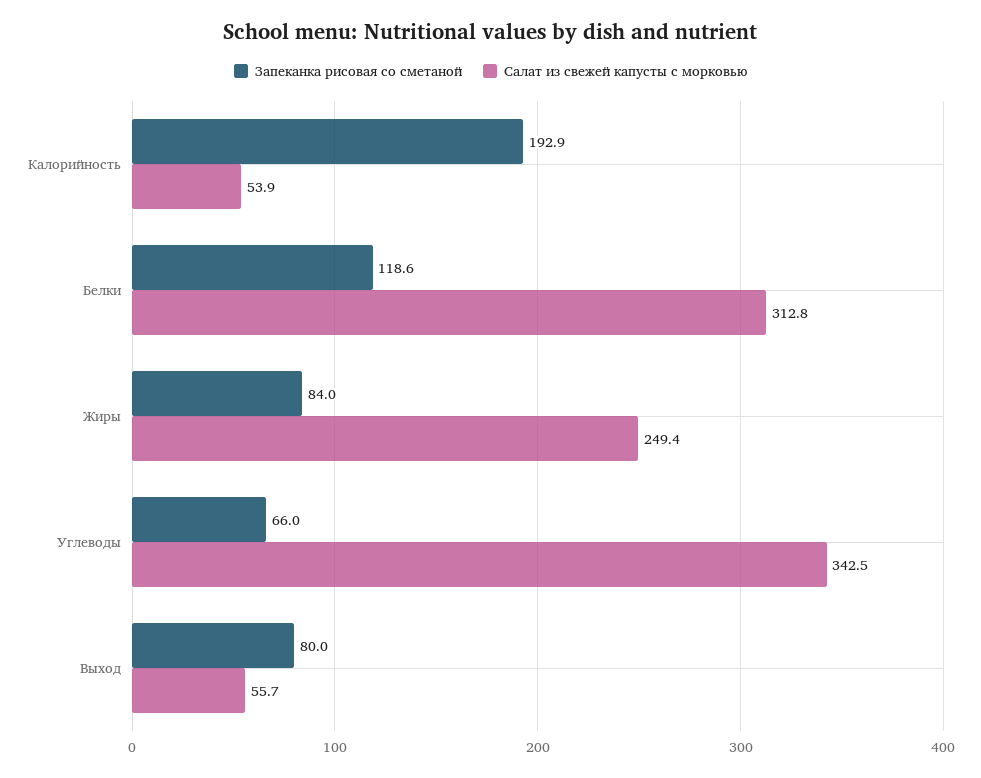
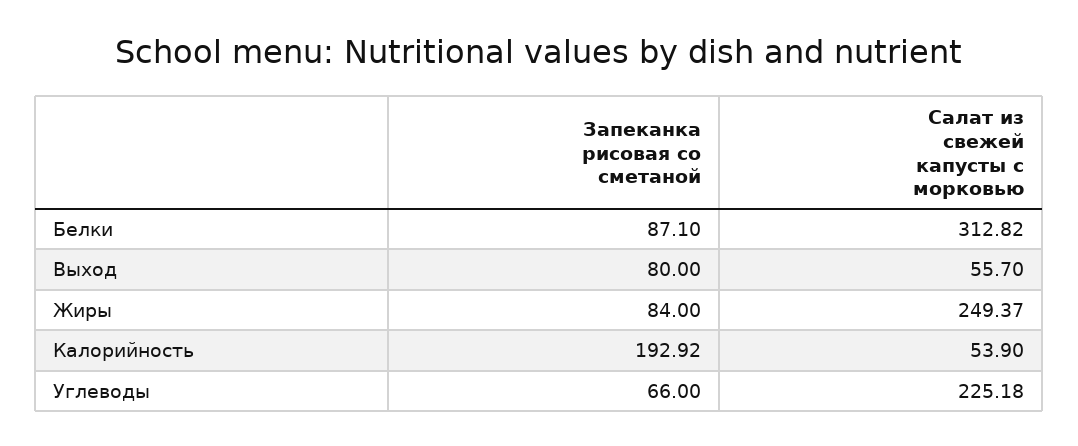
Запеканка рисовая со сметаной, Белки: 118.6 -> 87.1
Салат из свежей капусты с морковью, Углеводы: 342.5 -> 225.18

